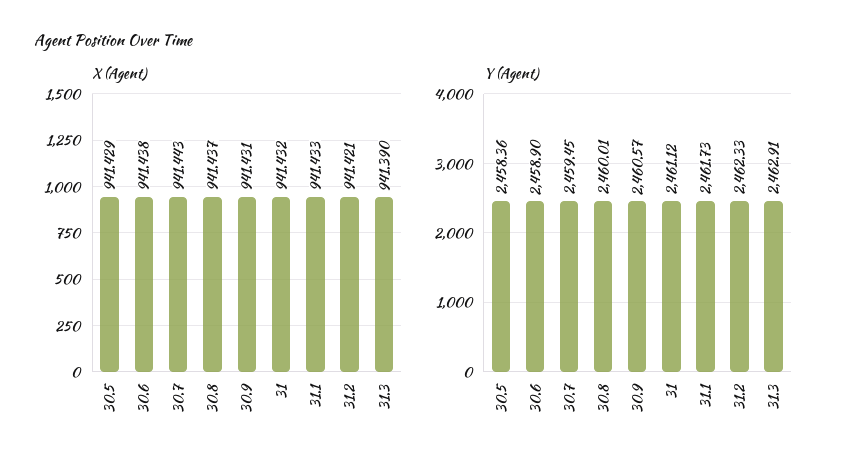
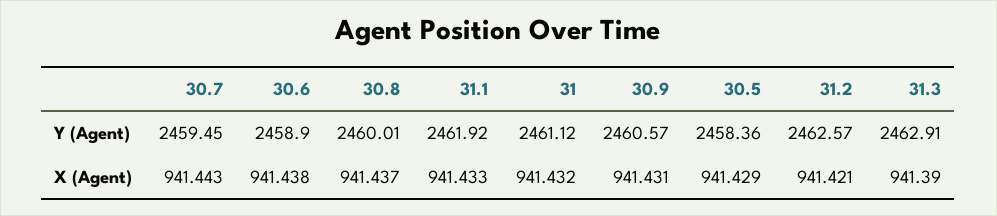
Y (Agent), 31.1: 2461.73 -> 2461.92
Y (Agent), 31.2: 2462.33 -> 2462.57

